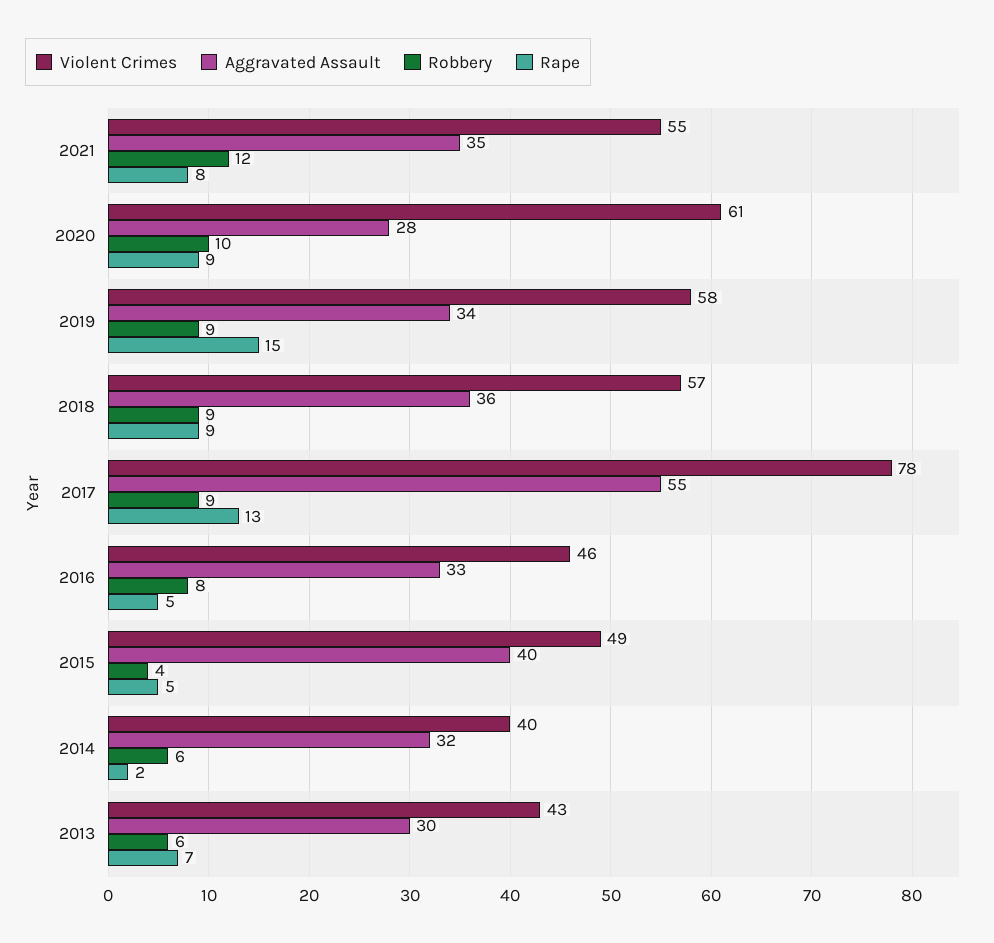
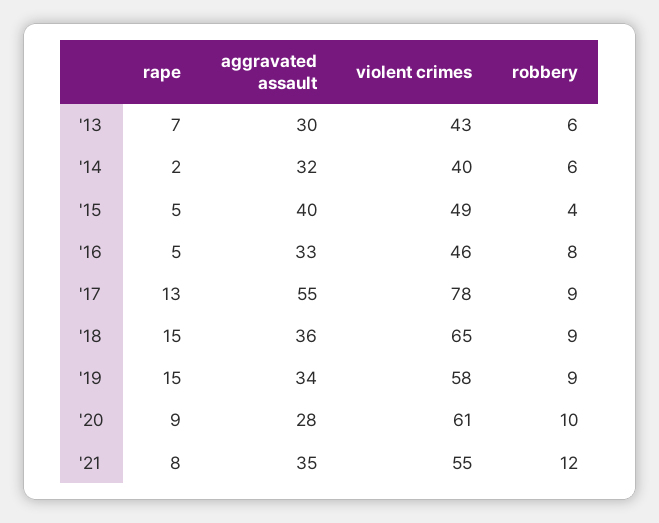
Violent Crimes, 2018: 57 -> 65
Rape, 2018: 9 -> 15

